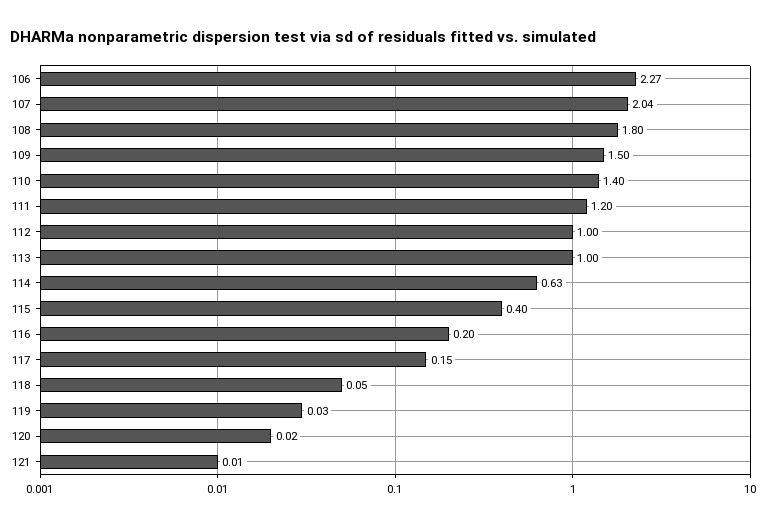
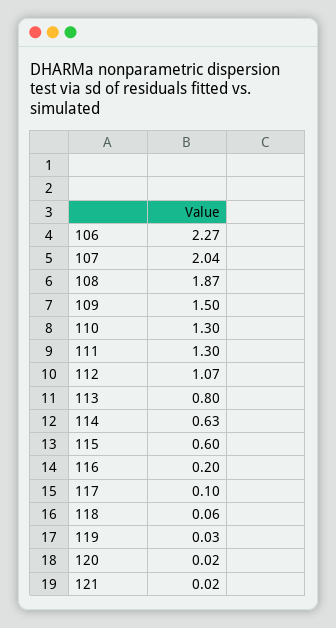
108: 1.8 -> 1.87
110: 1.4 -> 1.3
111: 1.2 -> 1.3
112: 1 -> 1.07
113: 1 -> 0.8
115: 0.4 -> 0.6
117: 0.15 -> 0.1
118: 0.05 -> 0.06
121: 0.01 -> 0.02

